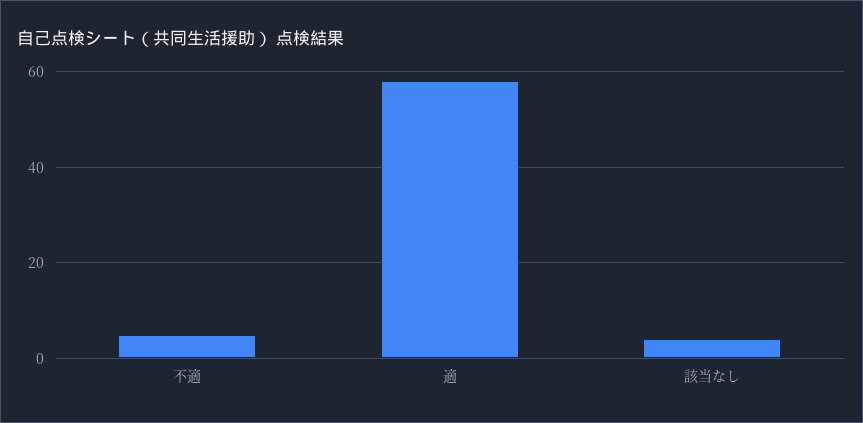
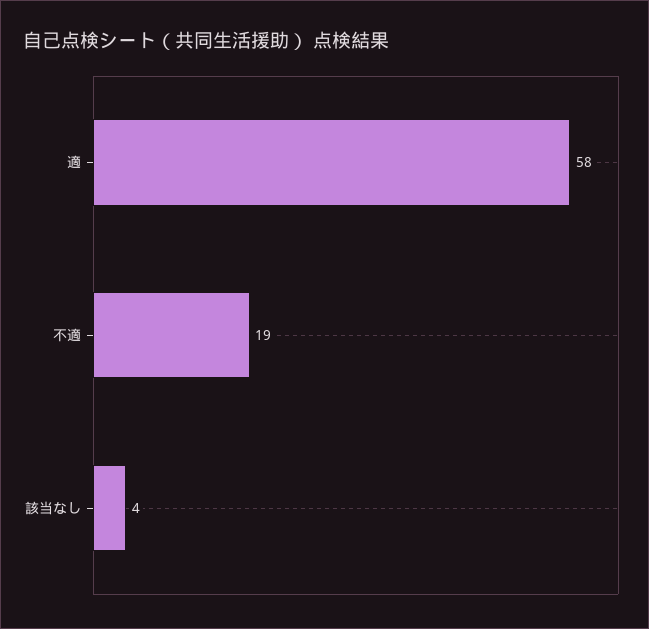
不適: 5 -> 19

